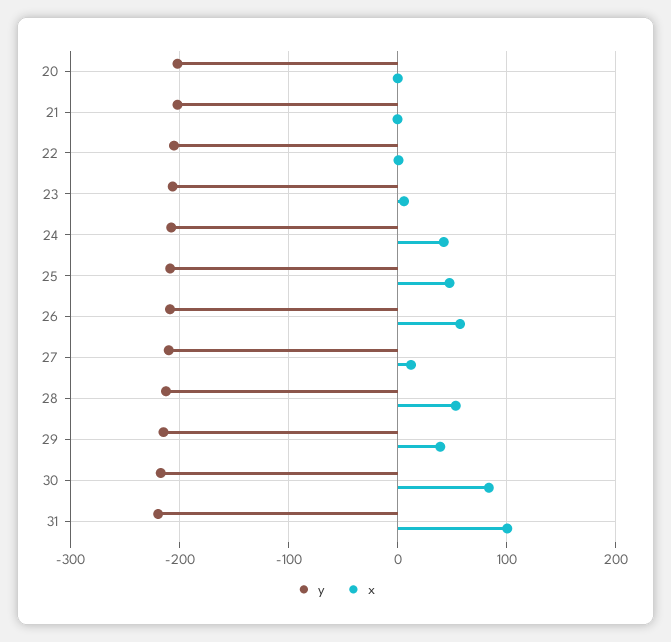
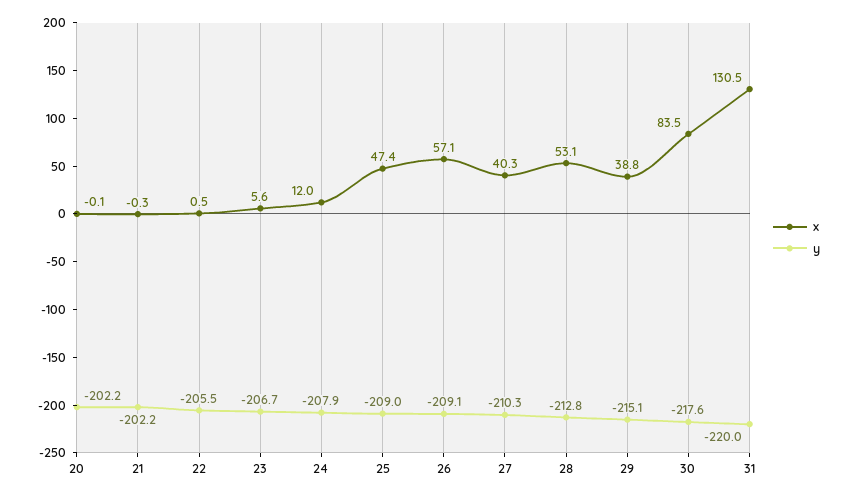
x, 24: 40 -> 12
x, 27: 10 -> 40.3
x, 31: 100 -> 130.5

